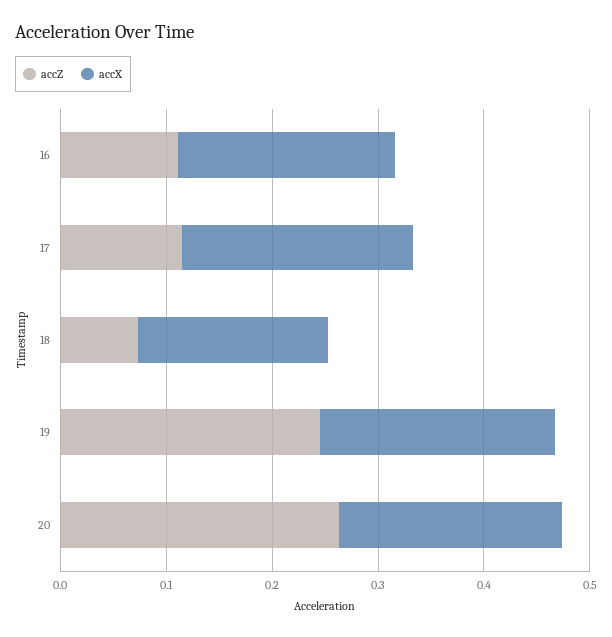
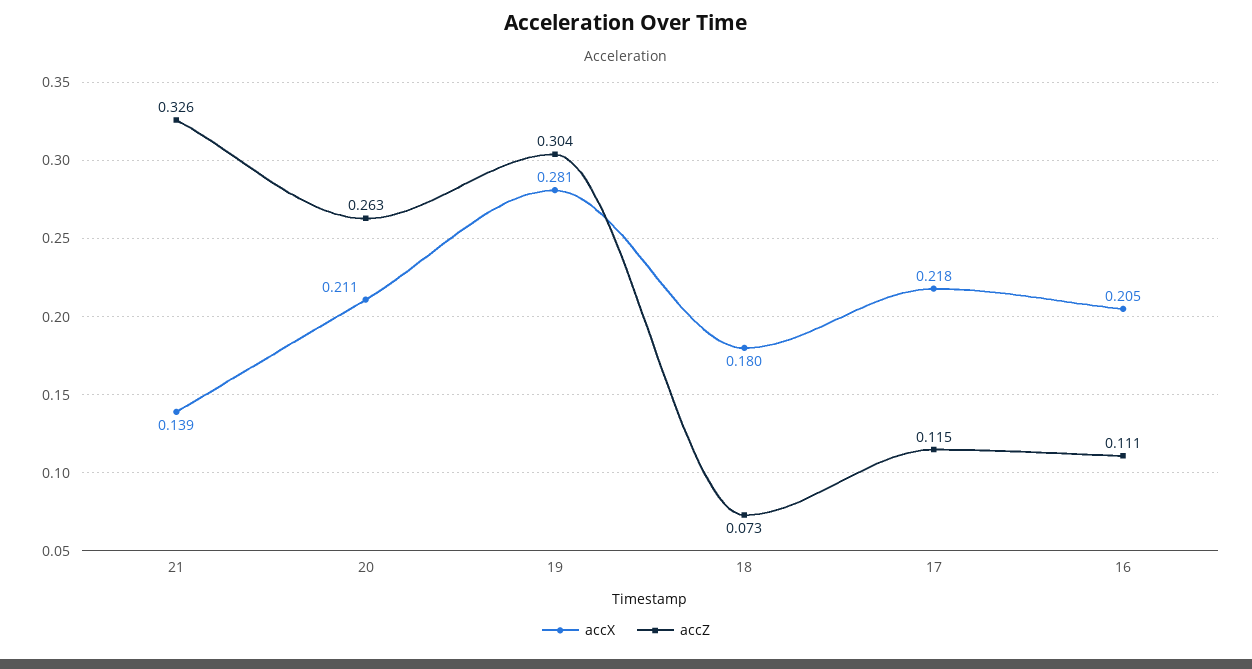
accZ, 19: 0.24 -> 0.304
accX, 19: 0.22 -> 0.281
accX, 21: none -> 0.139
accZ, 21: none -> 0.326

